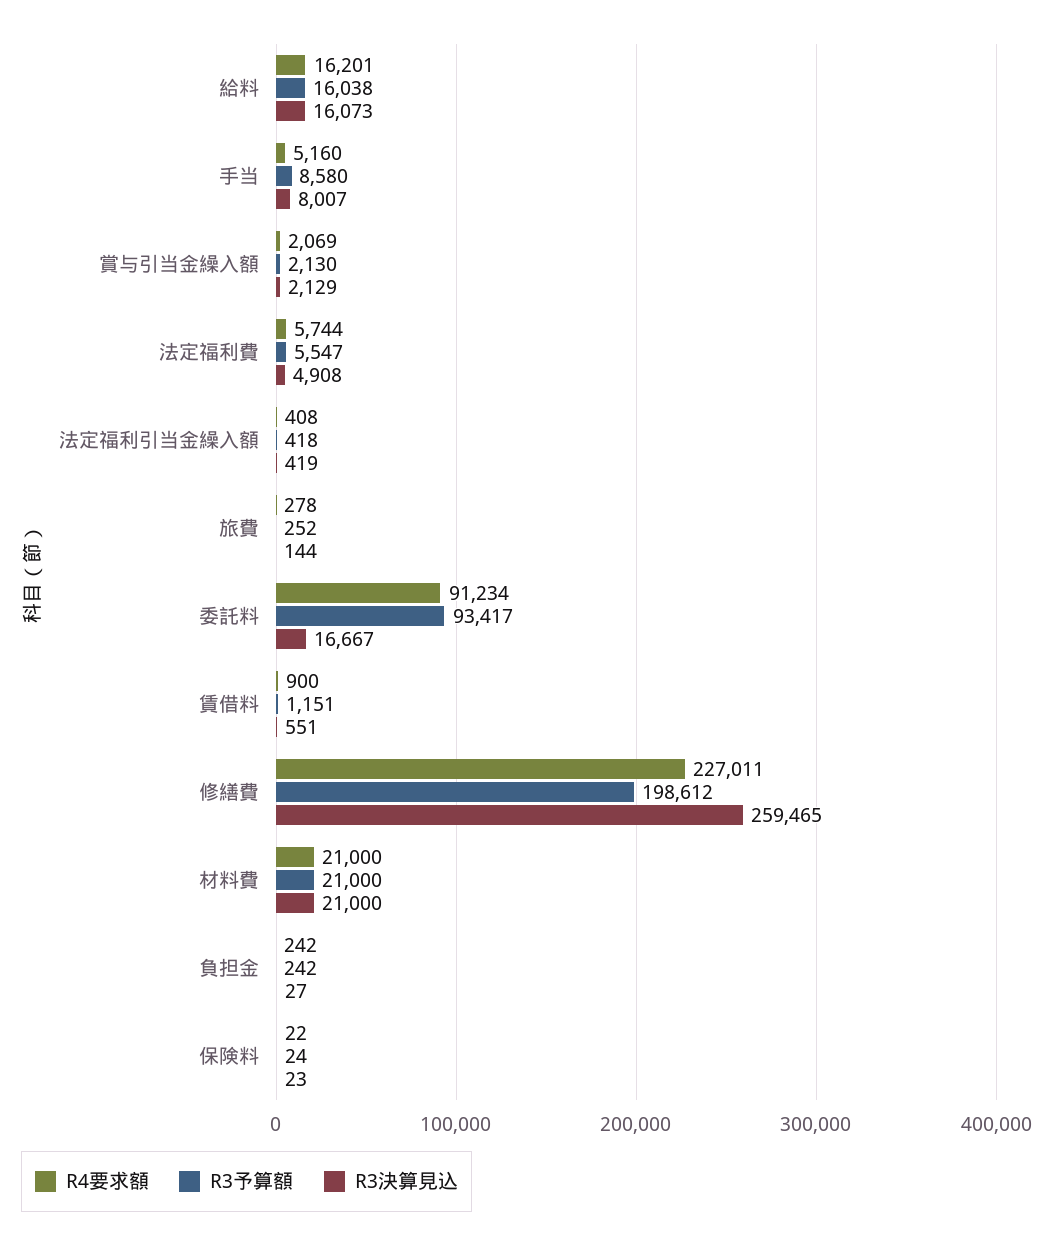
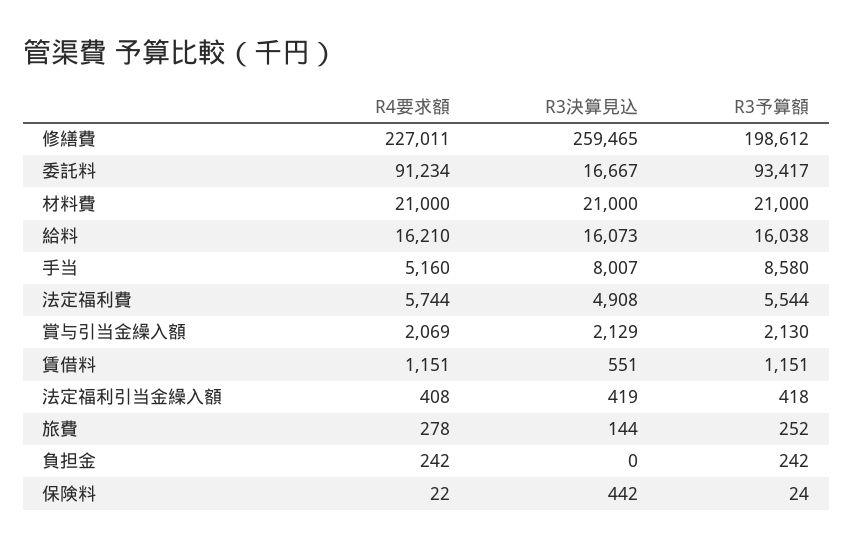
R4要求額, 給料: 16201 -> 16210
R3予算額, 法定福利費: 5547 -> 5544
R4要求額, 賃借料: 900 -> 1151
R3決算見込, 負担金: 27 -> 0
R3決算見込, 保険料: 23 -> 442

